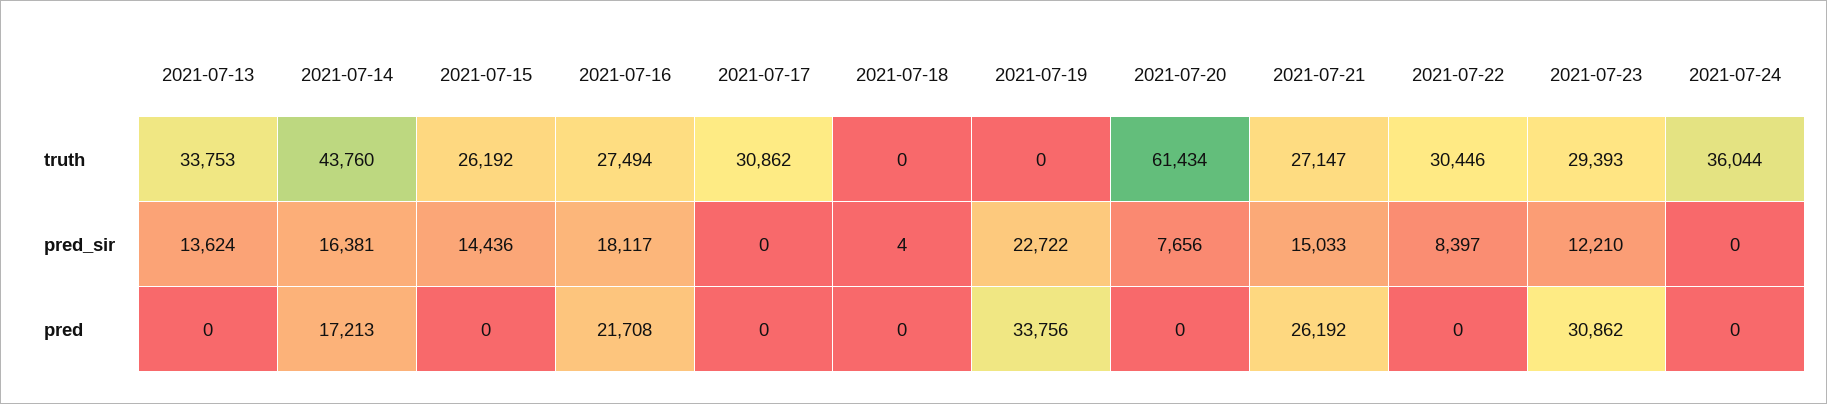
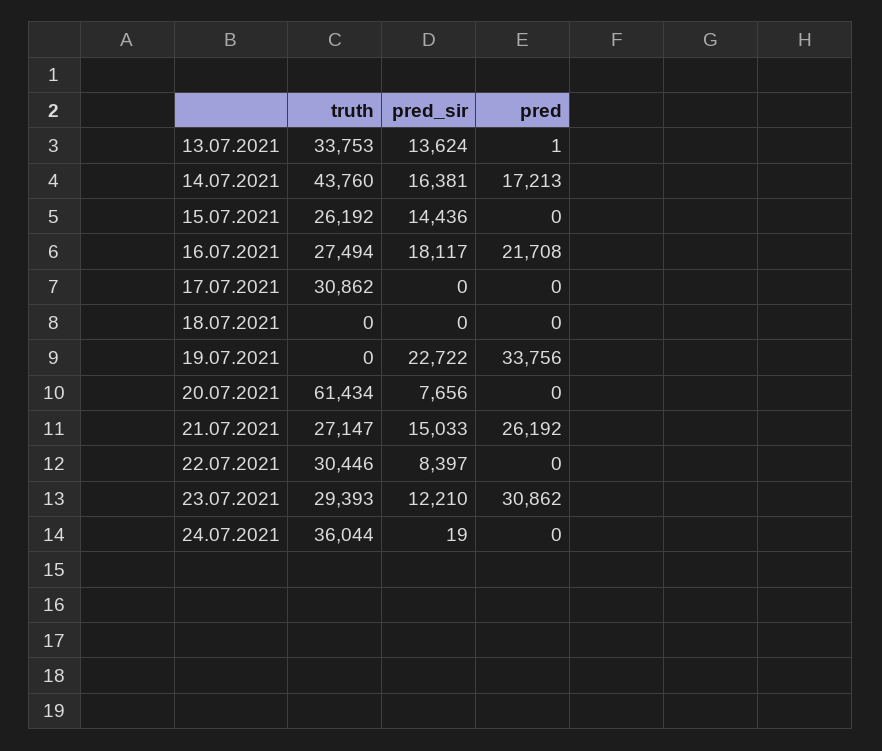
2021-07-18, pred_sir: 4 -> 0
2021-07-24, pred_sir: 0 -> 19
2021-07-13, pred: 0 -> 1

